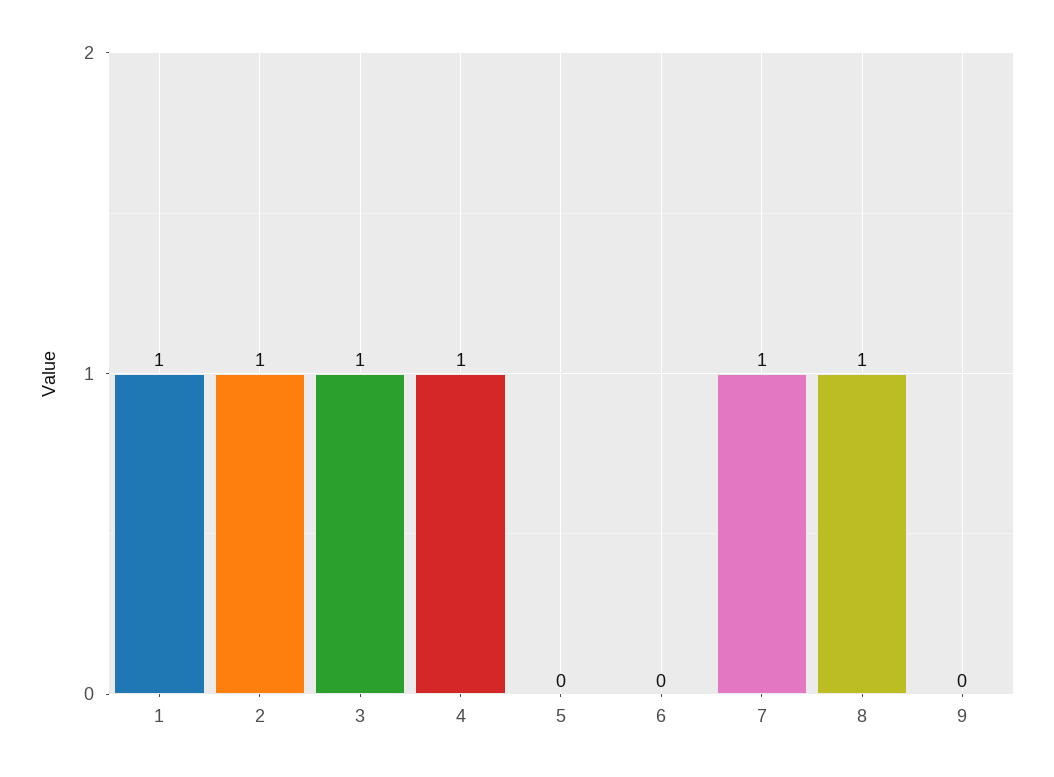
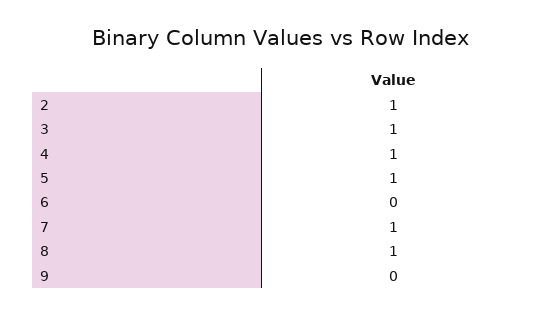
1: 1 -> none
5: 0 -> 1

